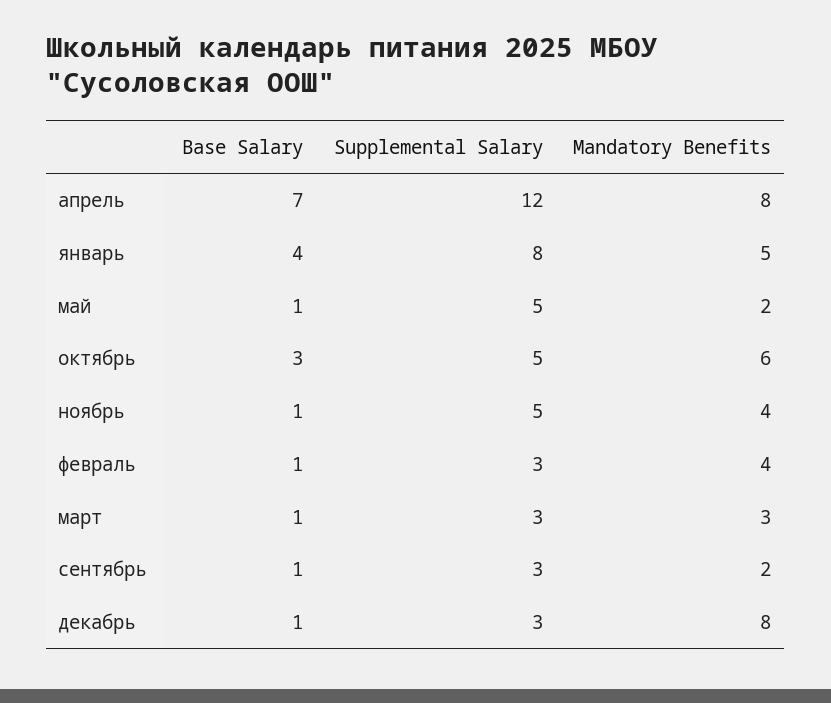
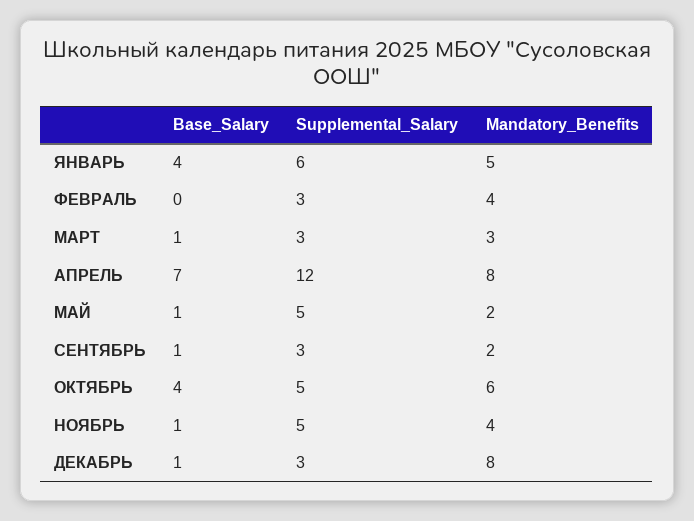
Supplemental Salary, январь: 8 -> 6
Base Salary, октябрь: 3 -> 4
Base Salary, февраль: 1 -> 0

